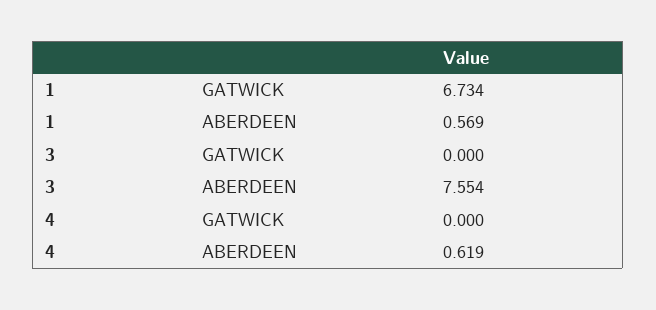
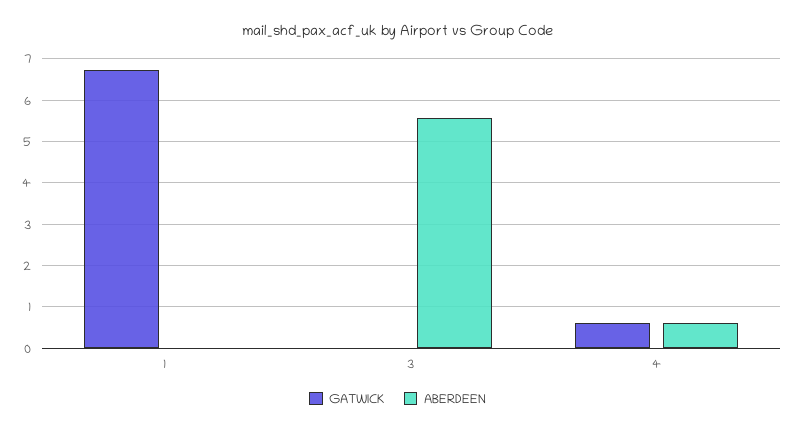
ABERDEEN, 1: 0.569 -> 0
ABERDEEN, 3: 7.554 -> 5.6
GATWICK, 4: 0 -> 0.6

